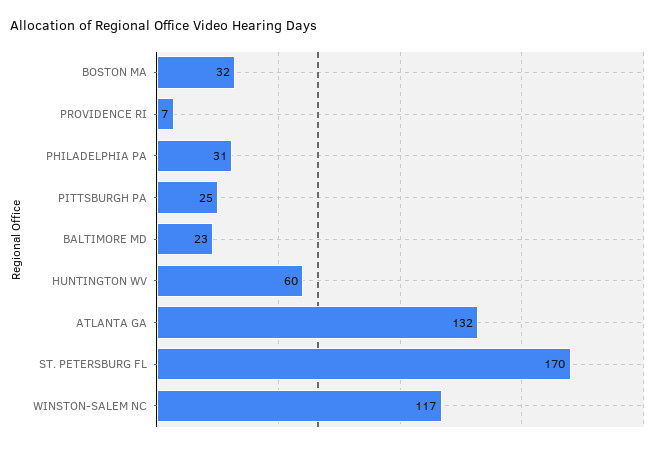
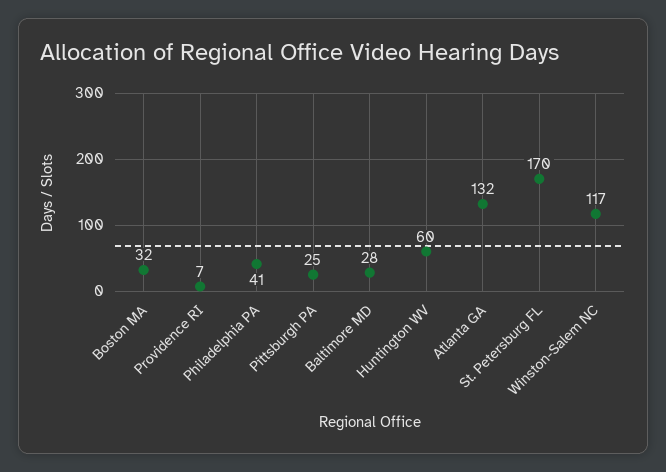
PHILADELPHIA PA: 31 -> 41
BALTIMORE MD: 23 -> 28

